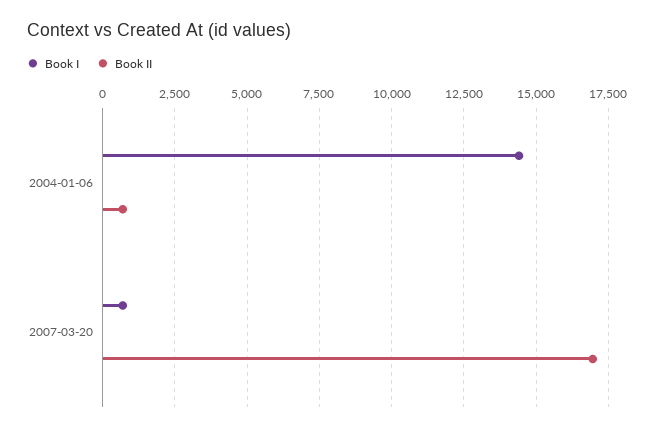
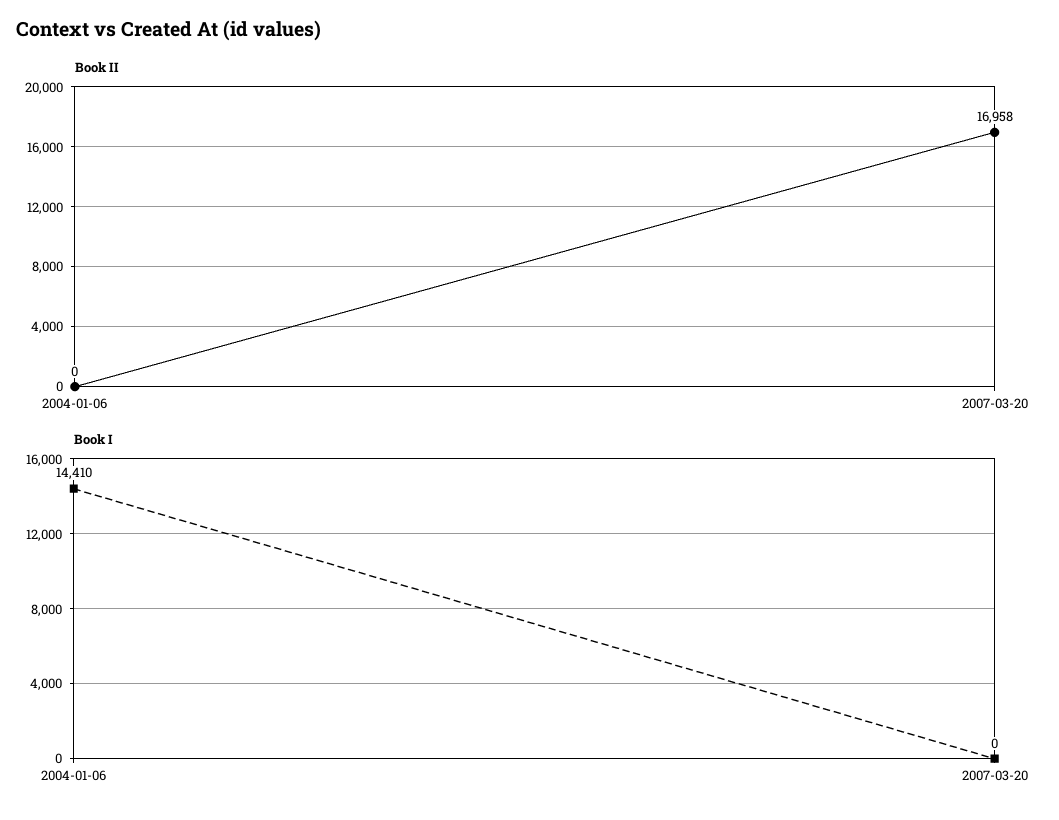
Book II, 2004-01-06: 750 -> 0
Book I, 2007-03-20: 750 -> 0

